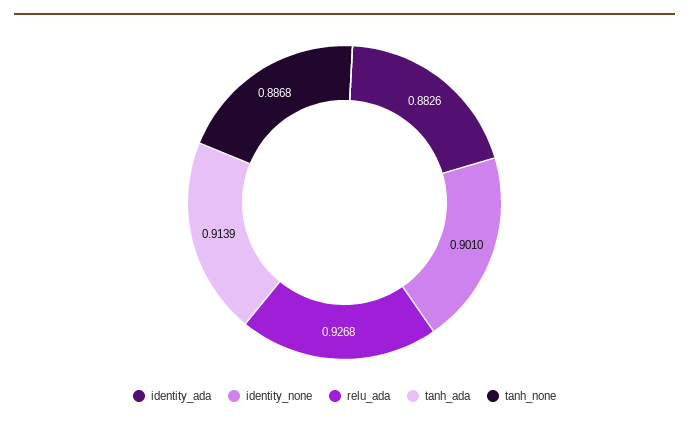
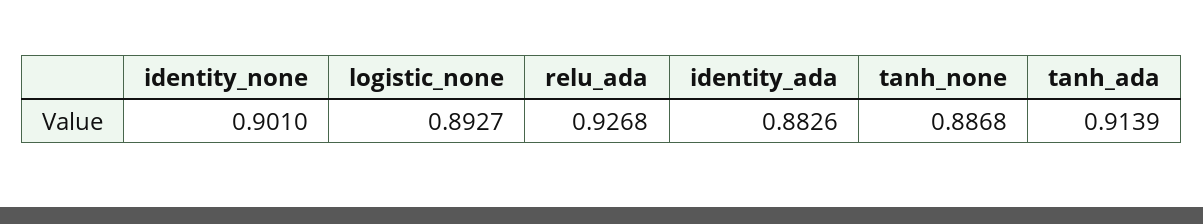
logistic_none: none -> 0.8927

